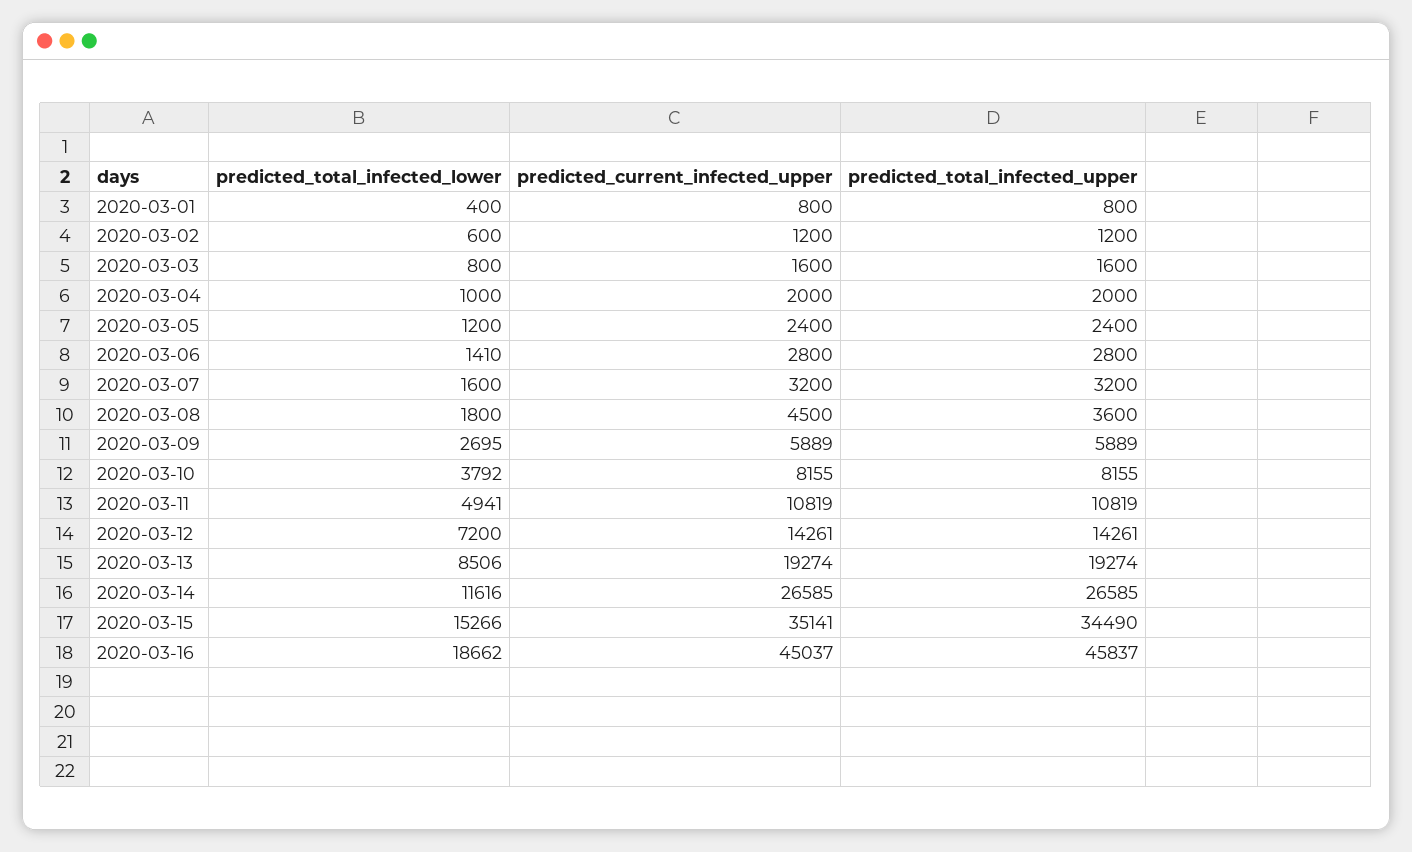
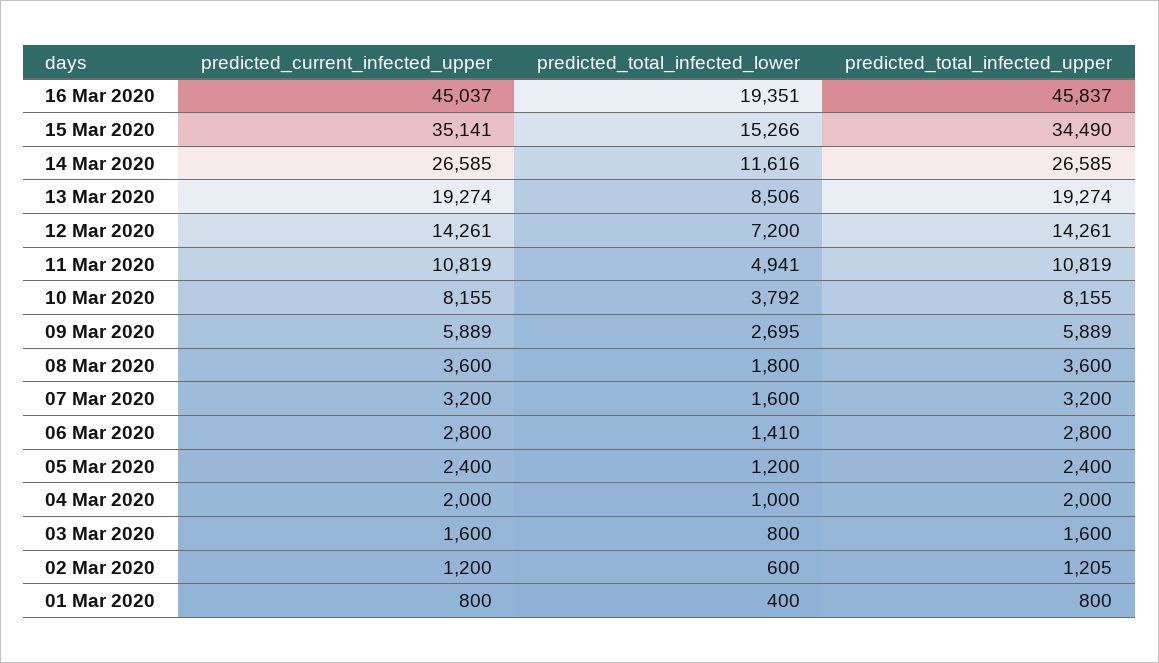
predicted_total_infected_upper, 2020-03-02: 1200 -> 1205
predicted_current_infected_upper, 2020-03-08: 4500 -> 3600
predicted_total_infected_lower, 2020-03-16: 18662 -> 19351

